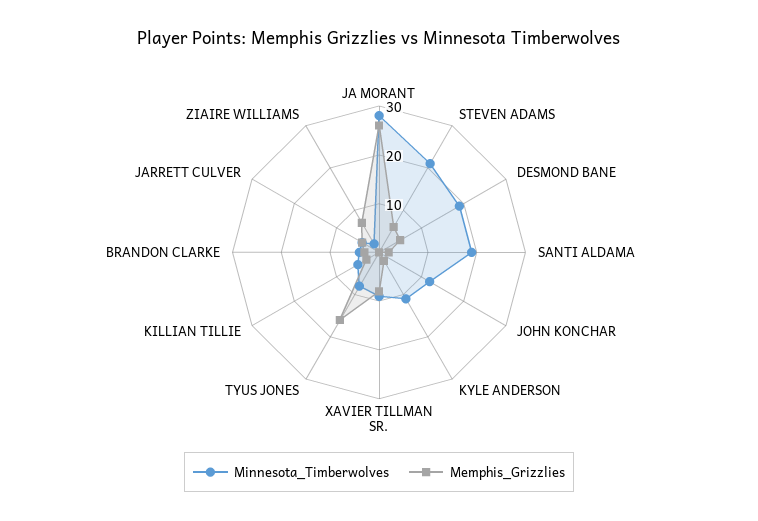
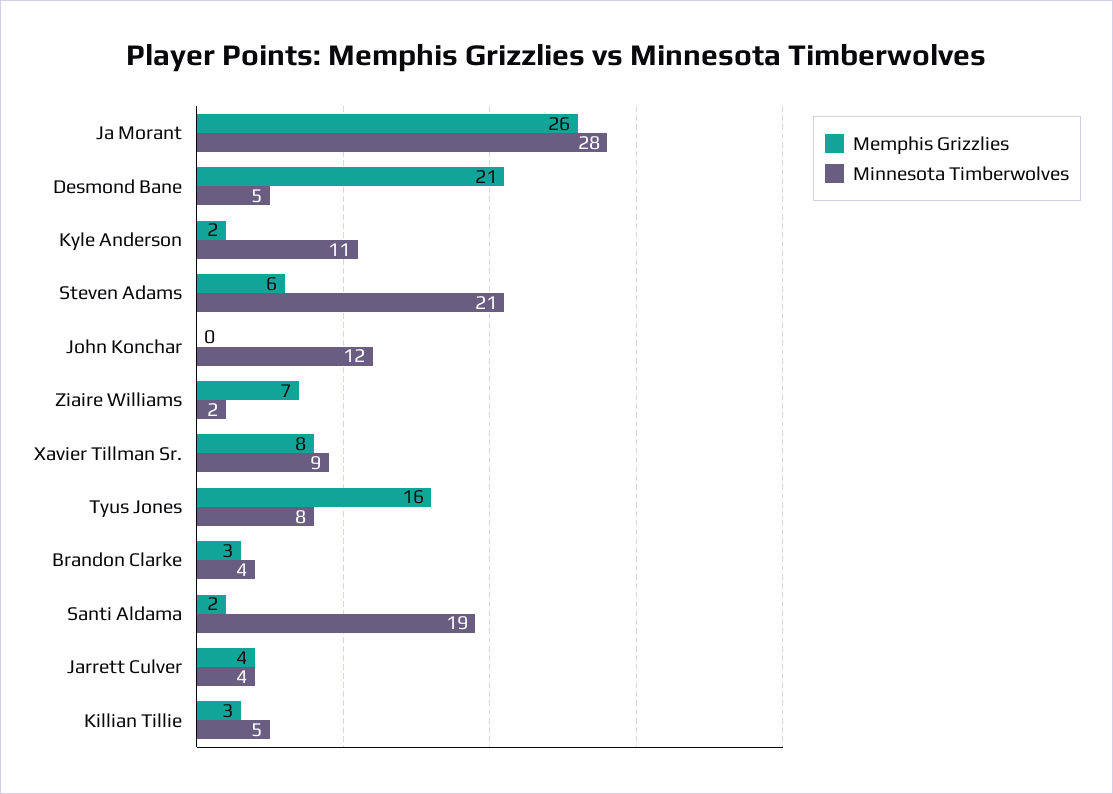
Minnesota_Timberwolves, DESMOND BANE: 20 -> 5
Memphis_Grizzlies, DESMOND BANE: 5 -> 21

